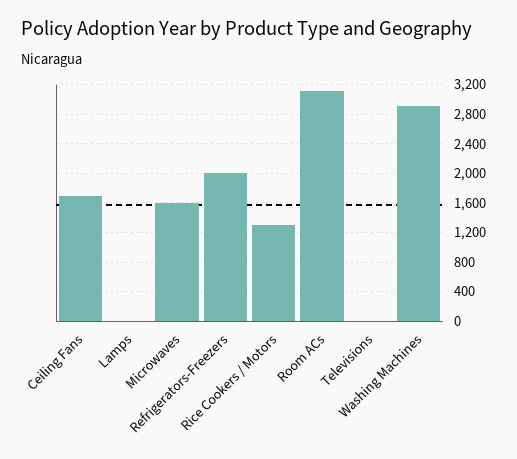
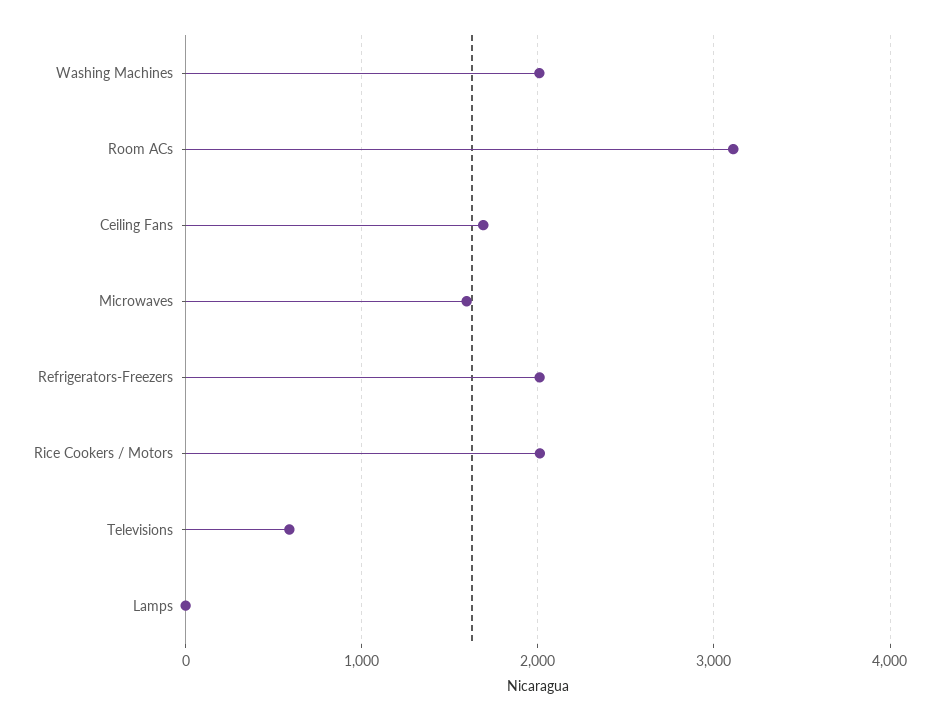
Rice Cookers / Motors: 1300 -> 2000
Televisions: 0 -> 600
Washing Machines: 2900 -> 2000

